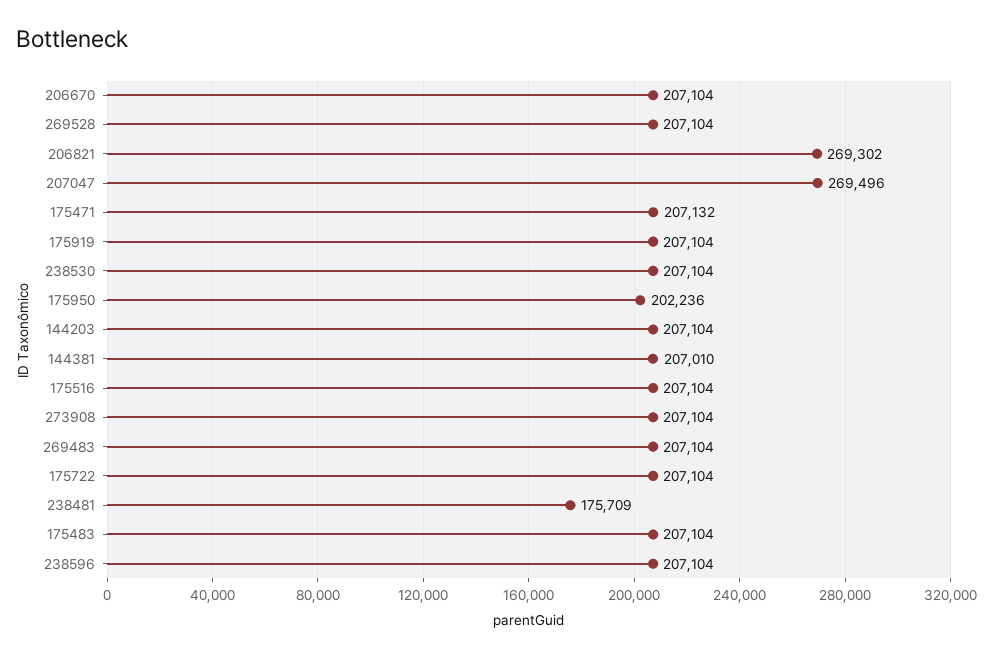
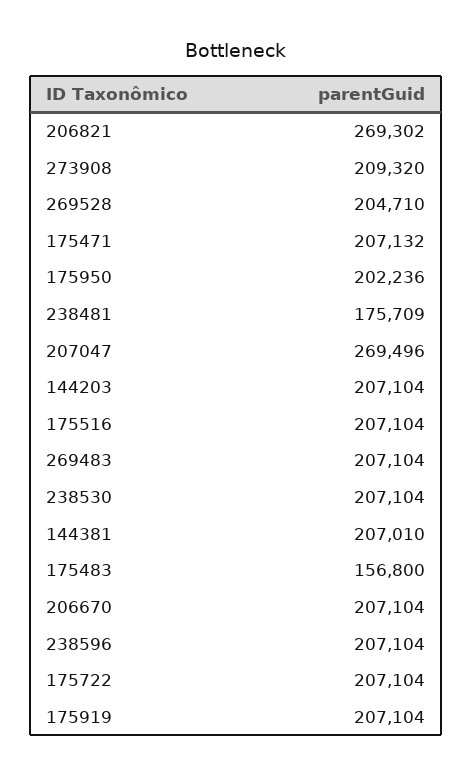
269528: 207104 -> 204710
273908: 207104 -> 209320
175483: 207104 -> 156800

